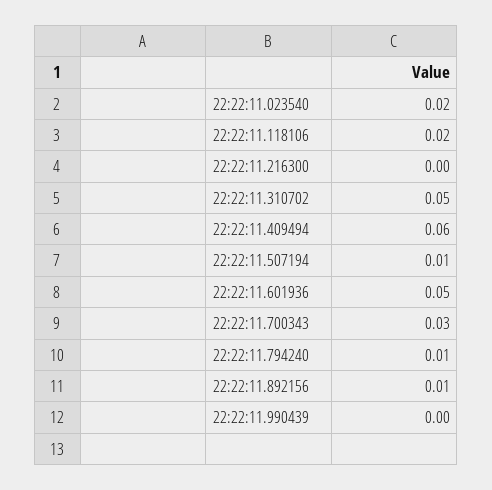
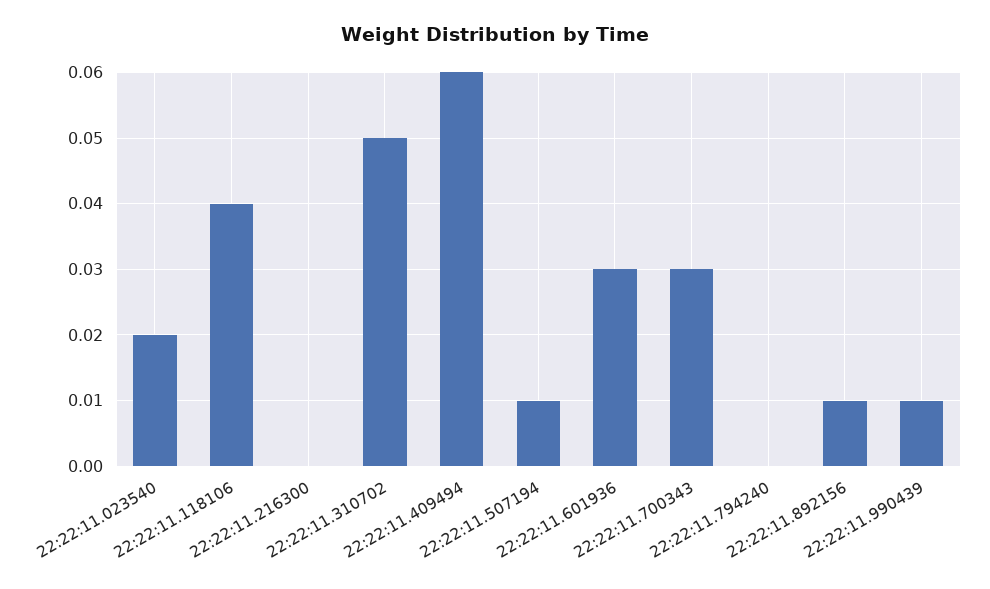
22:22:11.118106: 0.02 -> 0.04
22:22:11.601936: 0.05 -> 0.03
22:22:11.794240: 0.01 -> 0
22:22:11.990439: 0 -> 0.01

